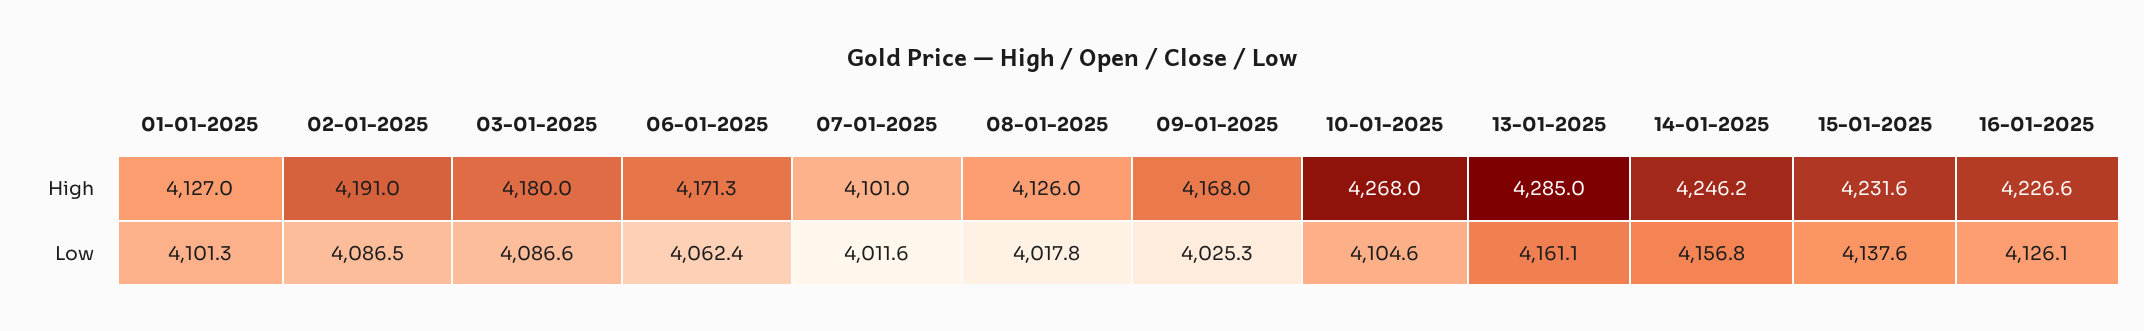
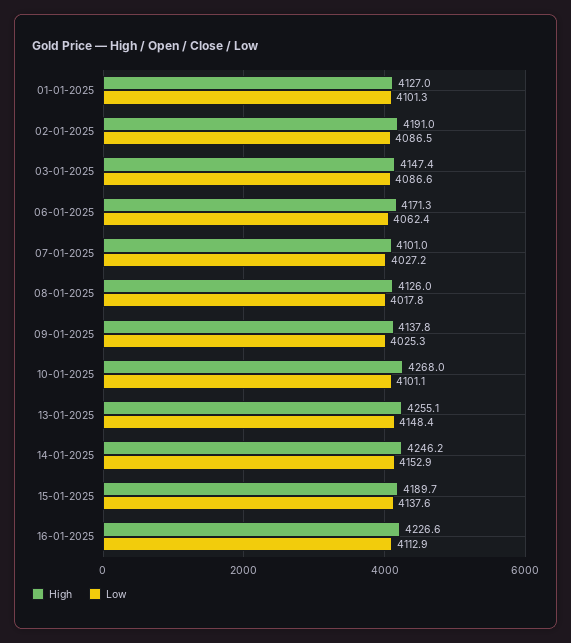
High, 03-01-2025: 4180 -> 4147.4
High, 09-01-2025: 4168 -> 4137.8
High, 13-01-2025: 4285 -> 4255.1
High, 15-01-2025: 4231.6 -> 4189.7
Low, 07-01-2025: 4011.6 -> 4027.2
Low, 10-01-2025: 4104.6 -> 4101.1
Low, 13-01-2025: 4161.1 -> 4148.4
Low, 14-01-2025: 4156.8 -> 4152.9
Low, 16-01-2025: 4126.1 -> 4112.9

